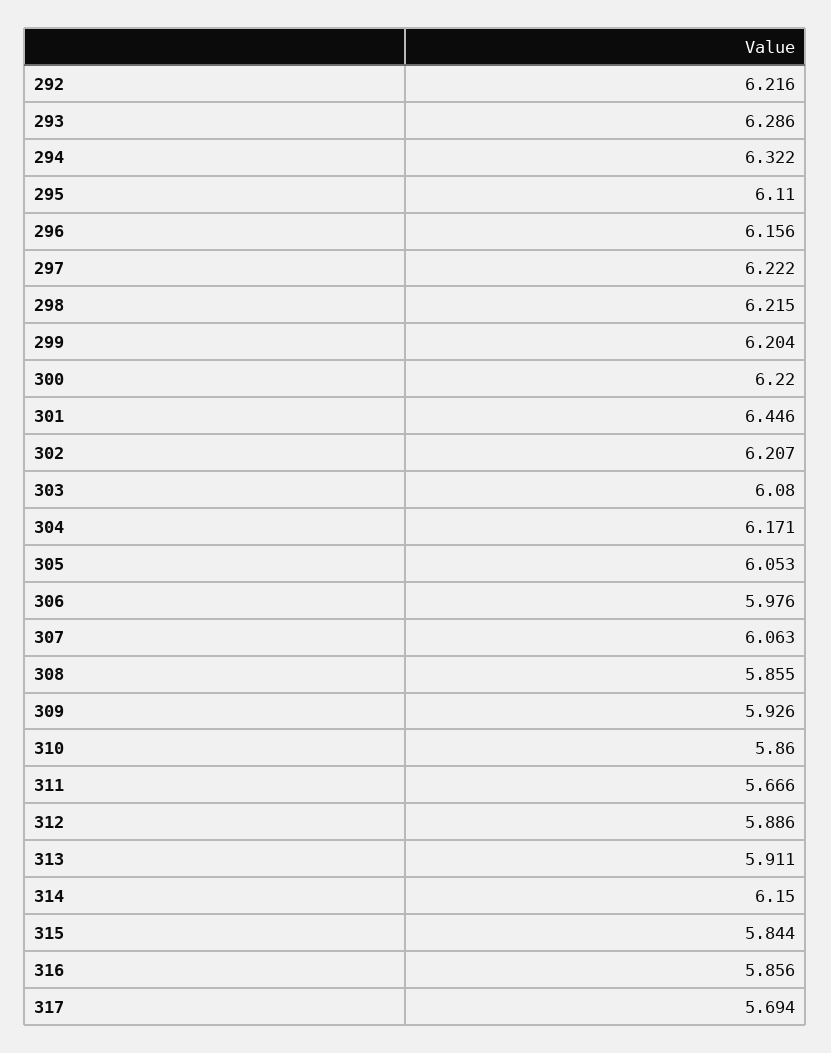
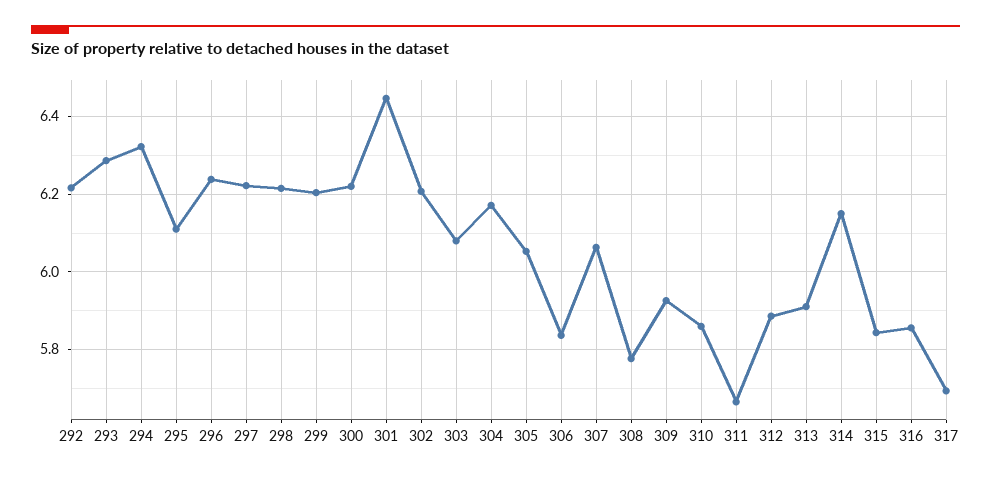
296: 6.156 -> 6.24
306: 5.976 -> 5.84
308: 5.855 -> 5.78

